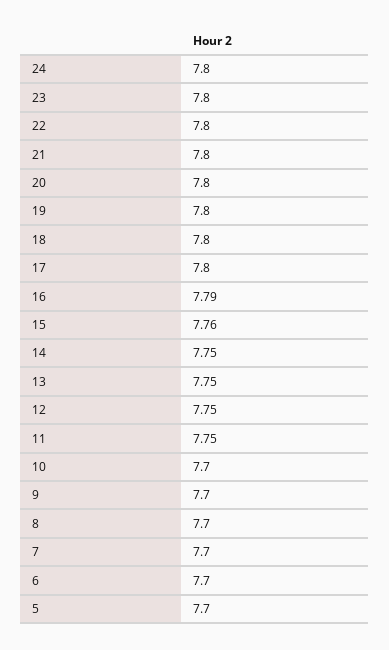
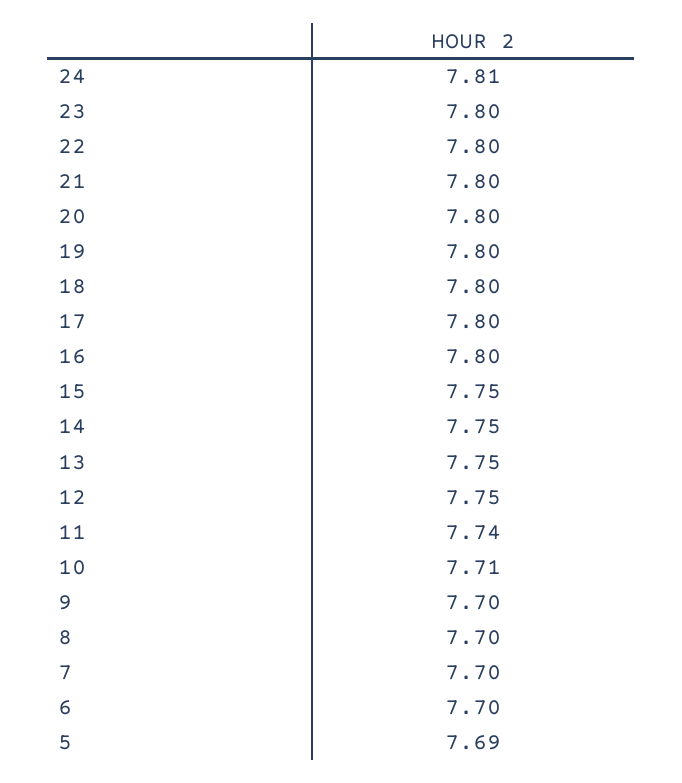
24: 7.8 -> 7.81
16: 7.79 -> 7.8
15: 7.76 -> 7.75
11: 7.75 -> 7.74
10: 7.7 -> 7.71
5: 7.7 -> 7.69

